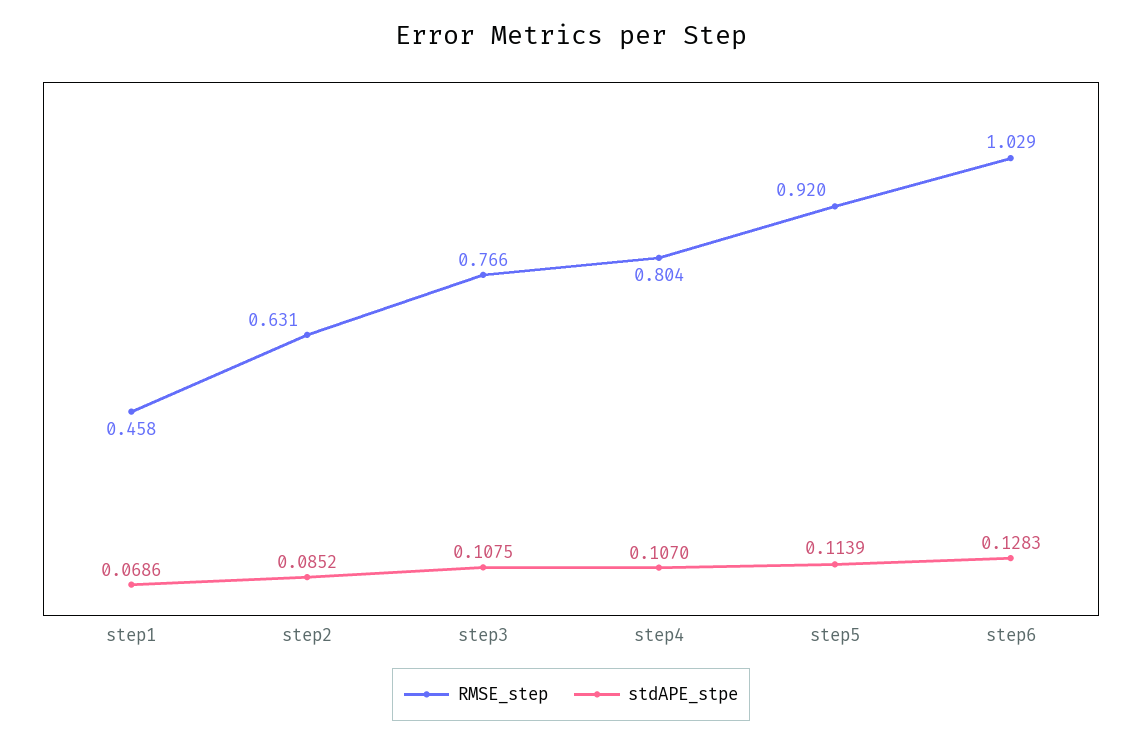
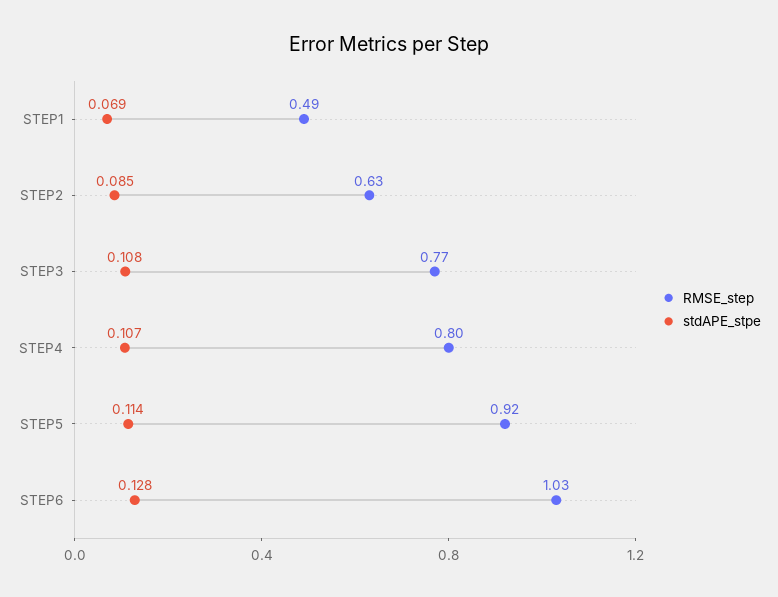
RMSE_step, step1: 0.458 -> 0.49

